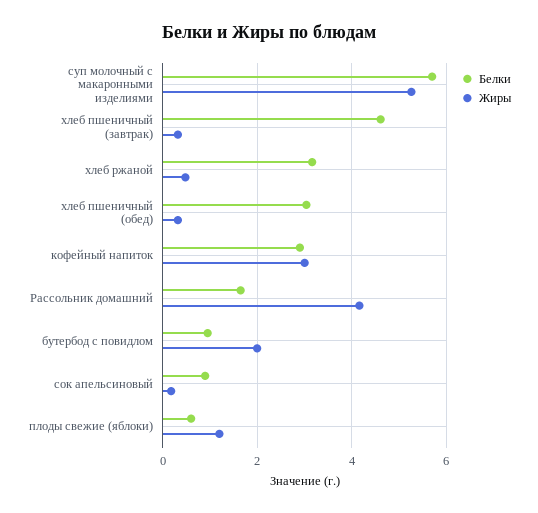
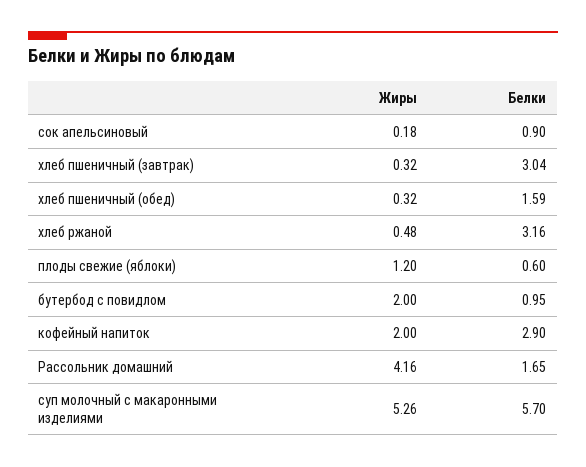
Белки, хлеб пшеничный (завтрак): 4.6 -> 3.04
Белки, хлеб пшеничный (обед): 3 -> 1.59
Жиры, кофейный напиток: 3 -> 2

